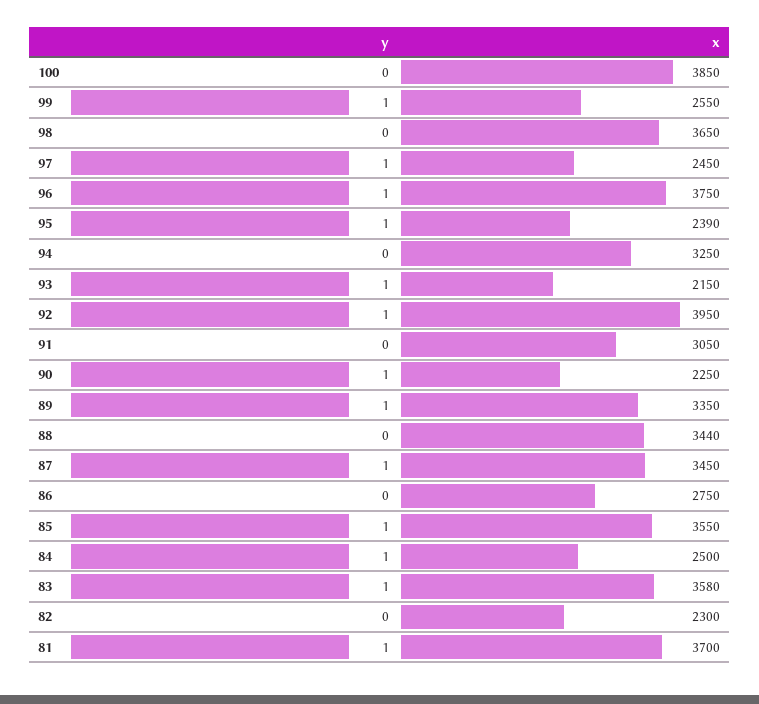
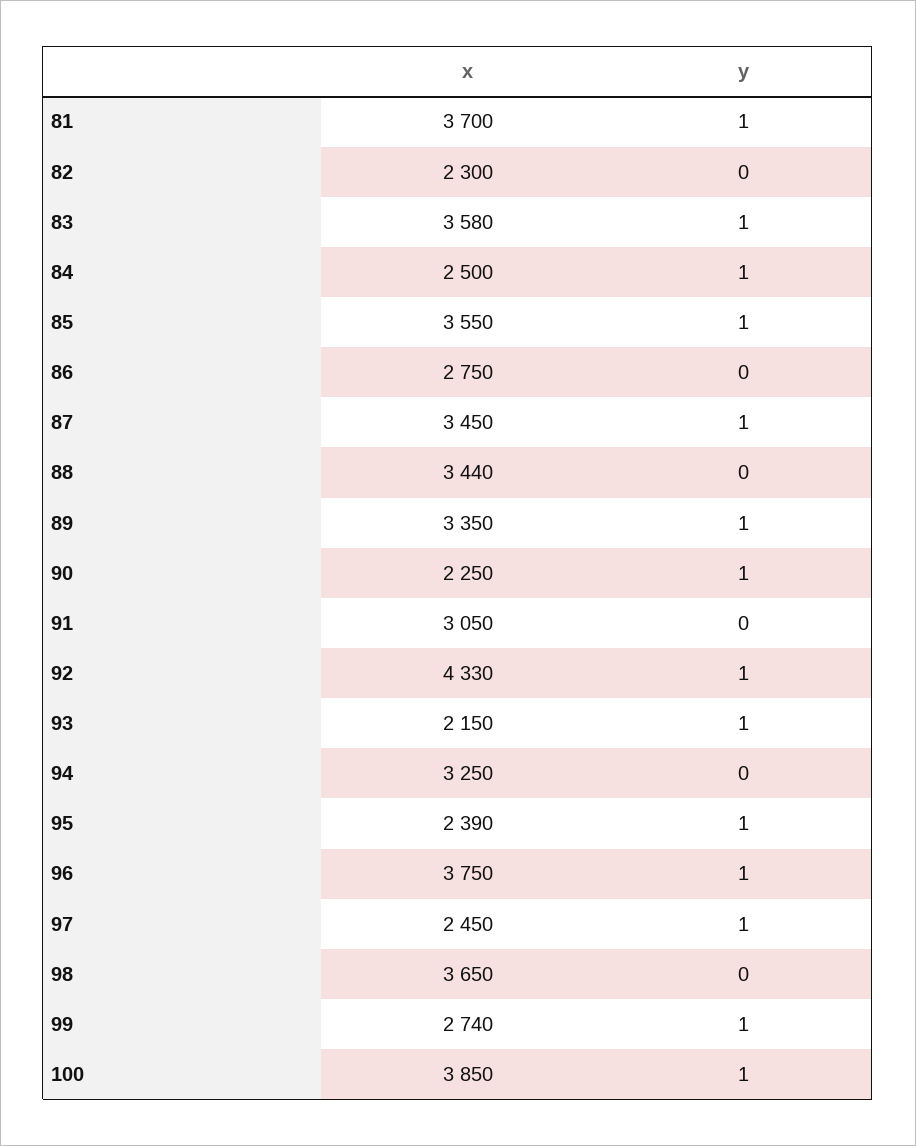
y, 100: 0 -> 1
x, 99: 2550 -> 2740
x, 92: 3950 -> 4330

